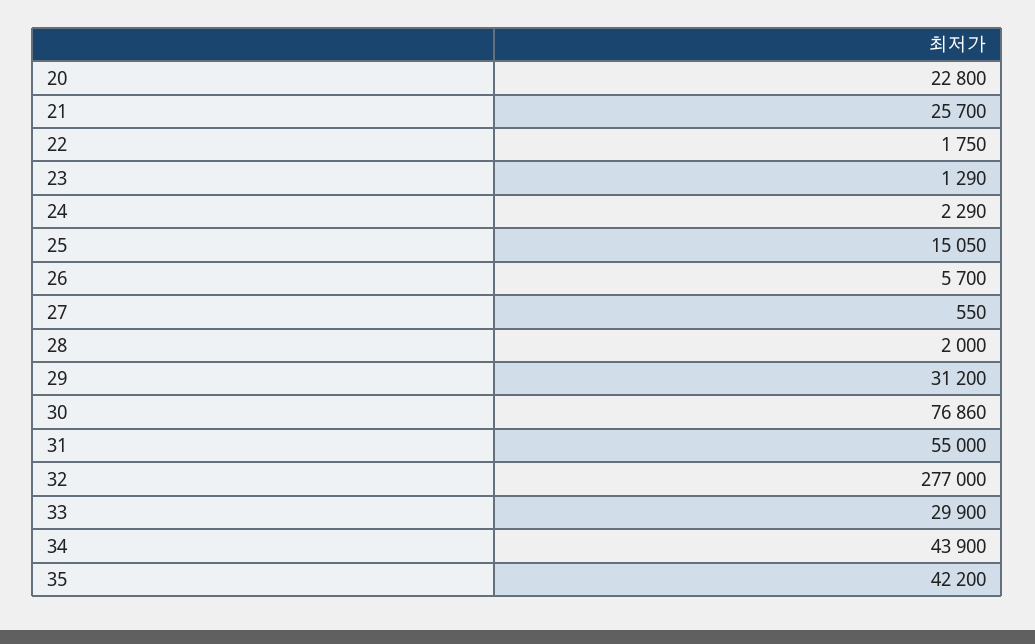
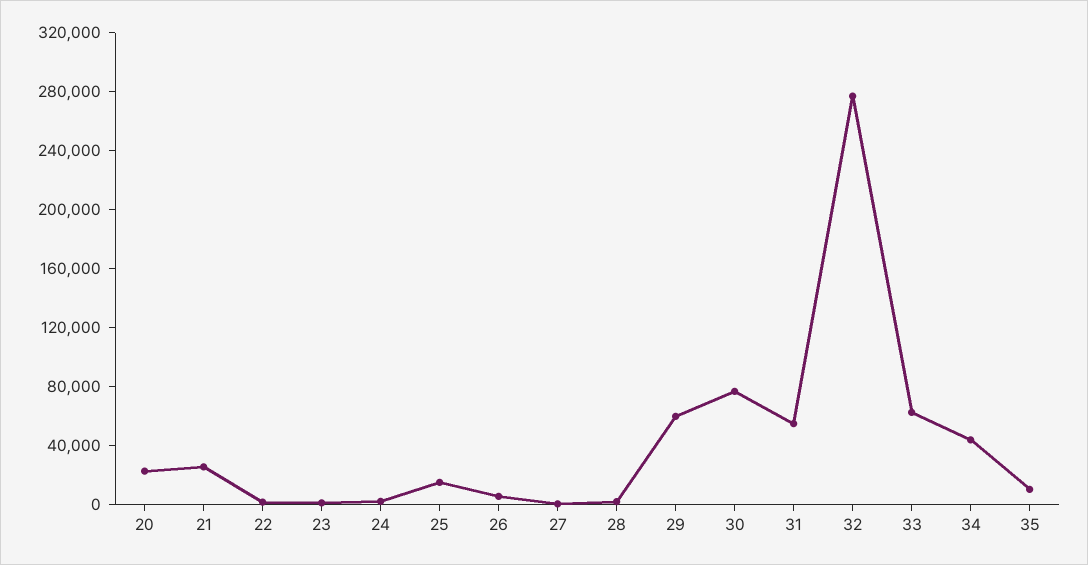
29: 31200 -> 60000
33: 29900 -> 60000
35: 42200 -> 10000

